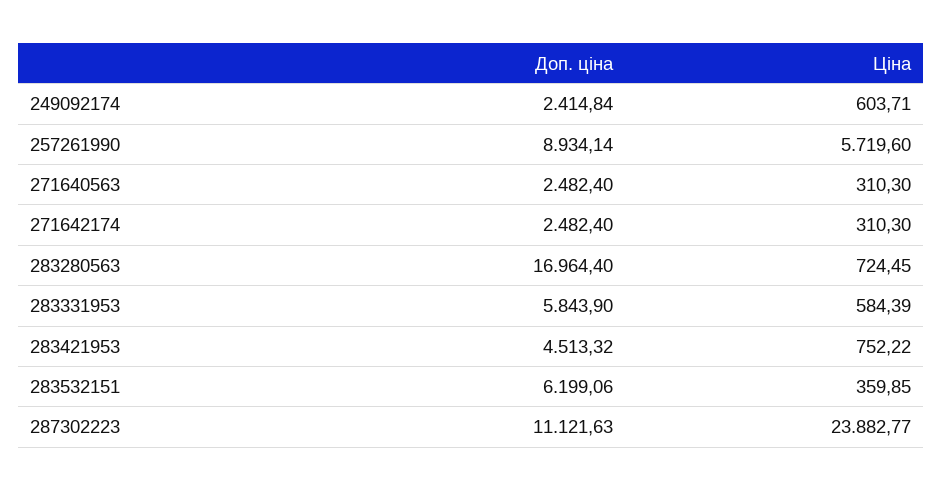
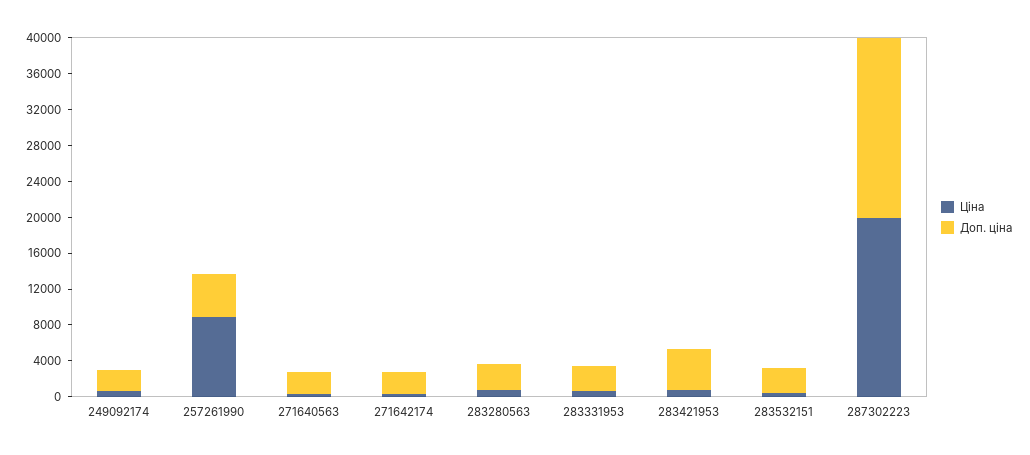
Доп. ціна, 257261990: 8934.14 -> 5000
Ціна, 257261990: 5719.6 -> 9000
Доп. ціна, 283280563: 16964.4 -> 3000
Доп. ціна, 283331953: 5843.9 -> 3000
Доп. ціна, 283532151: 6199.06 -> 3000
Доп. ціна, 287302223: 11121.63 -> 20000
Ціна, 287302223: 23882.77 -> 20000

